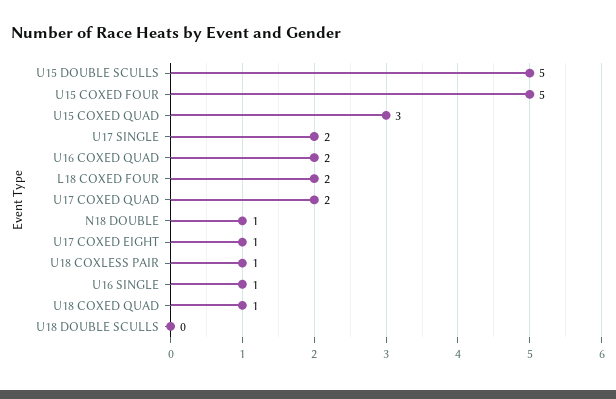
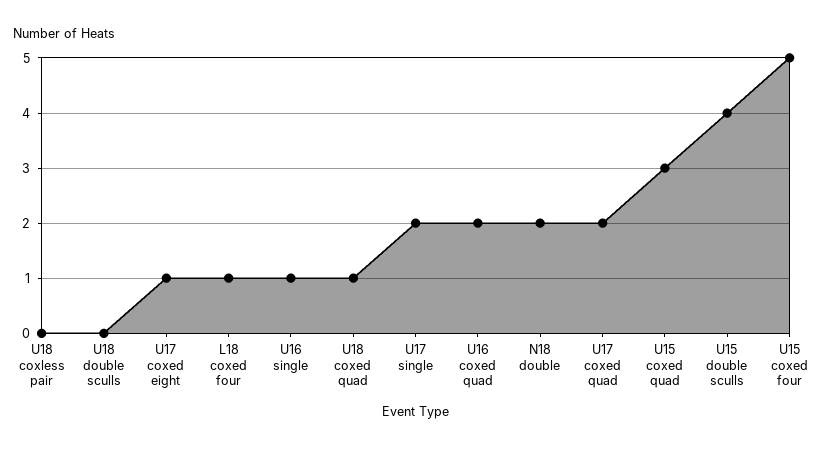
U15 DOUBLE SCULLS: 5 -> 4
L18 COXED FOUR: 2 -> 1
N18 DOUBLE: 1 -> 2
U18 COXLESS PAIR: 1 -> 0

